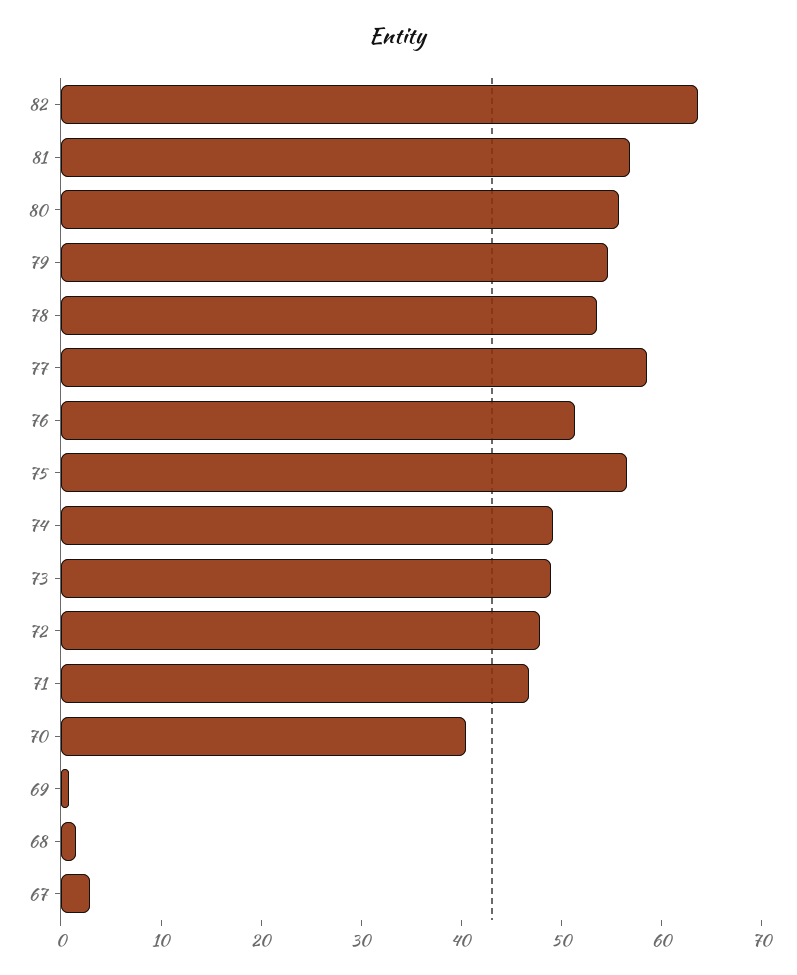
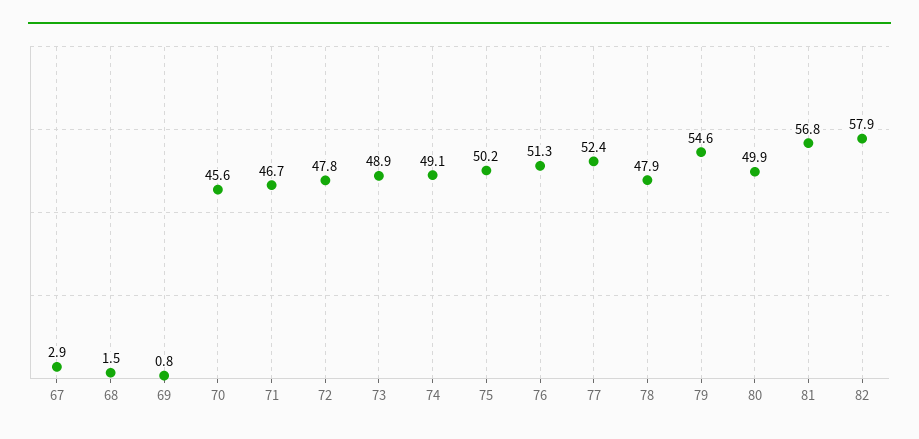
82: 64 -> 57.9
80: 56 -> 49.9
78: 54 -> 47.9
77: 58 -> 52.4
75: 56 -> 50.2
70: 40 -> 45.6

